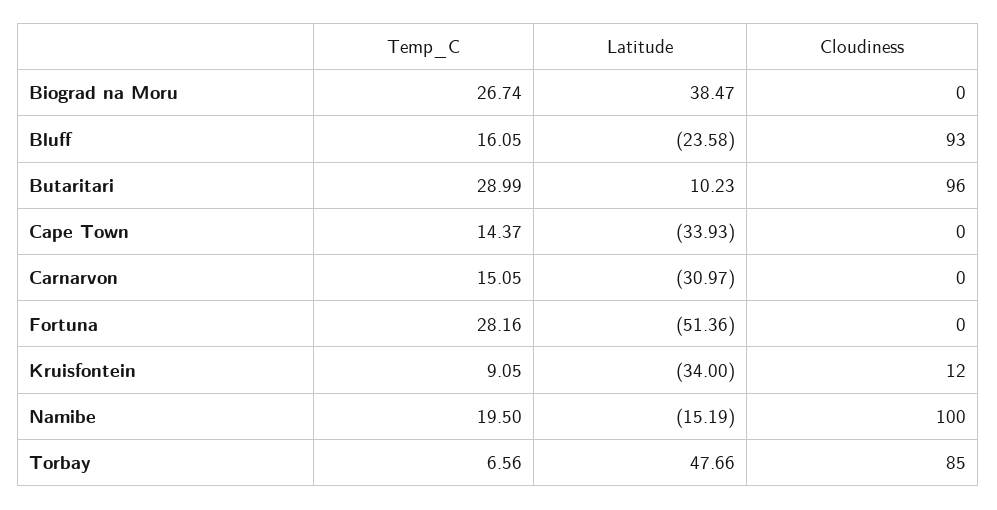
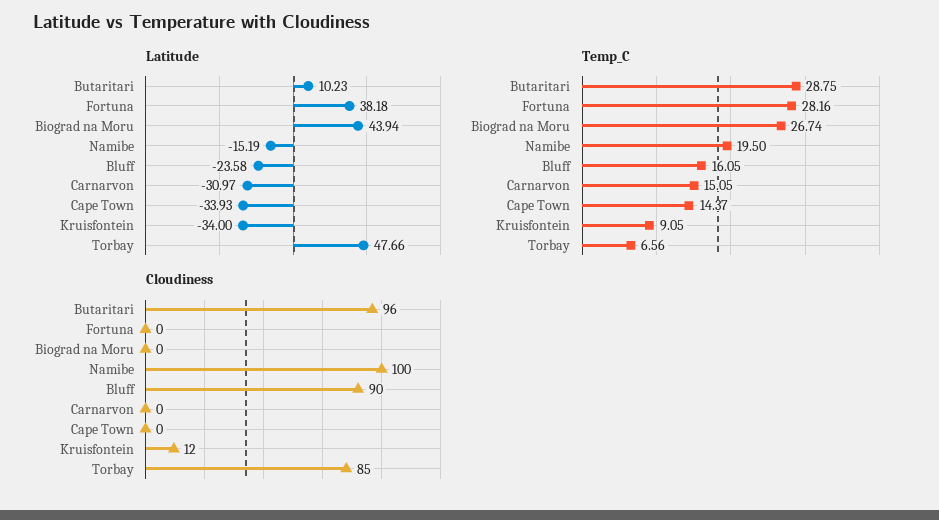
Latitude, Biograd na Moru: 38.47 -> 43.94
Cloudiness, Bluff: 93 -> 90
Temp_C, Butaritari: 28.99 -> 28.75
Latitude, Fortuna: -51.36 -> 38.18

